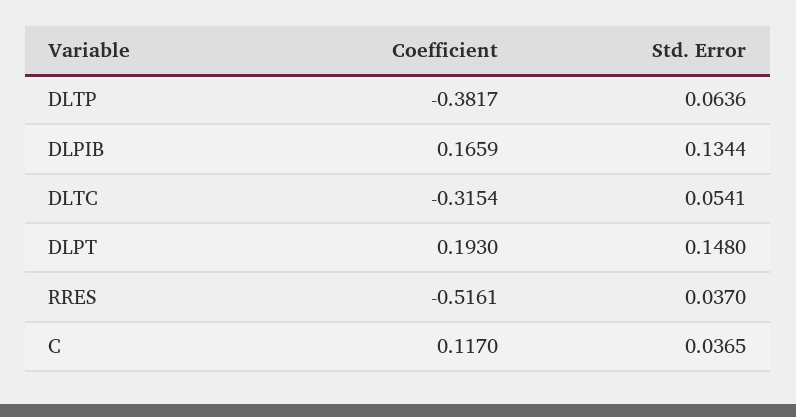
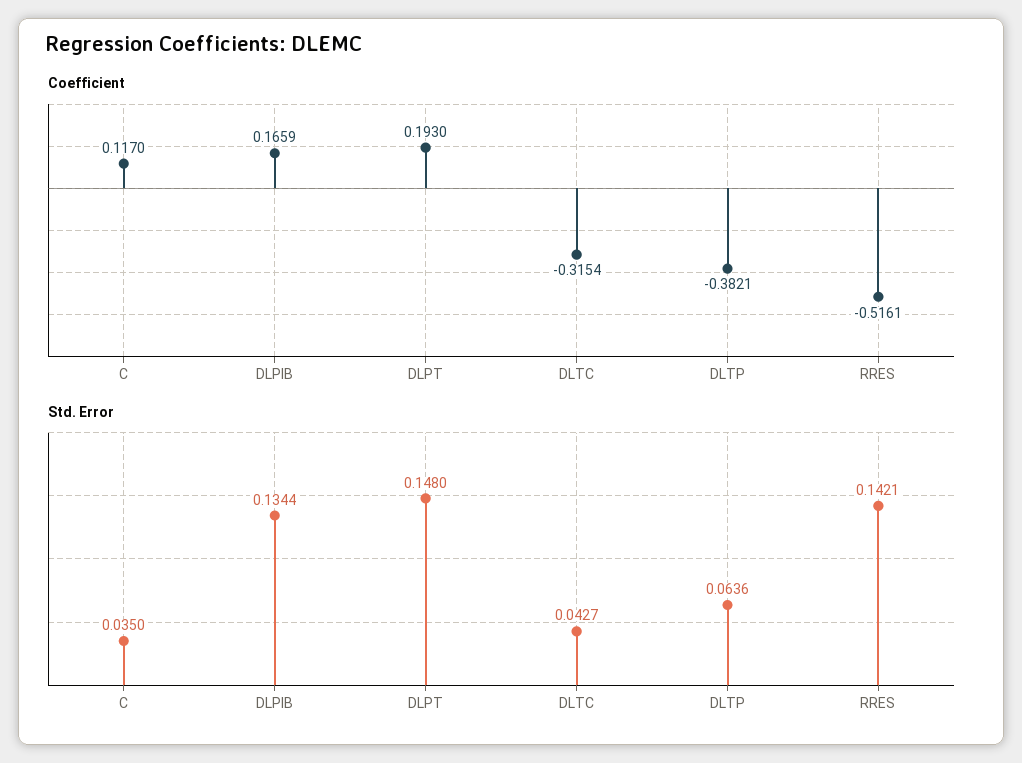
Coefficient, DLTP: -0.3817 -> -0.3821
Std. Error, DLTC: 0.0541 -> 0.0427
Std. Error, RRES: 0.037 -> 0.1421
Std. Error, C: 0.0365 -> 0.035

